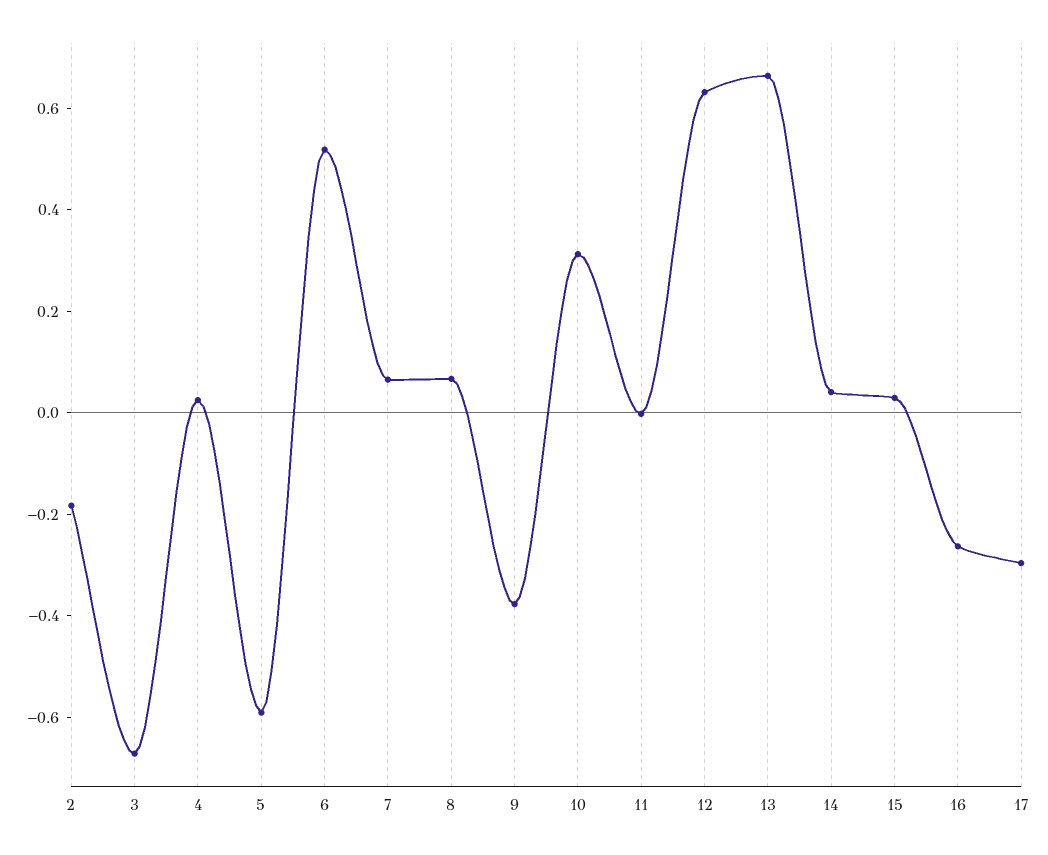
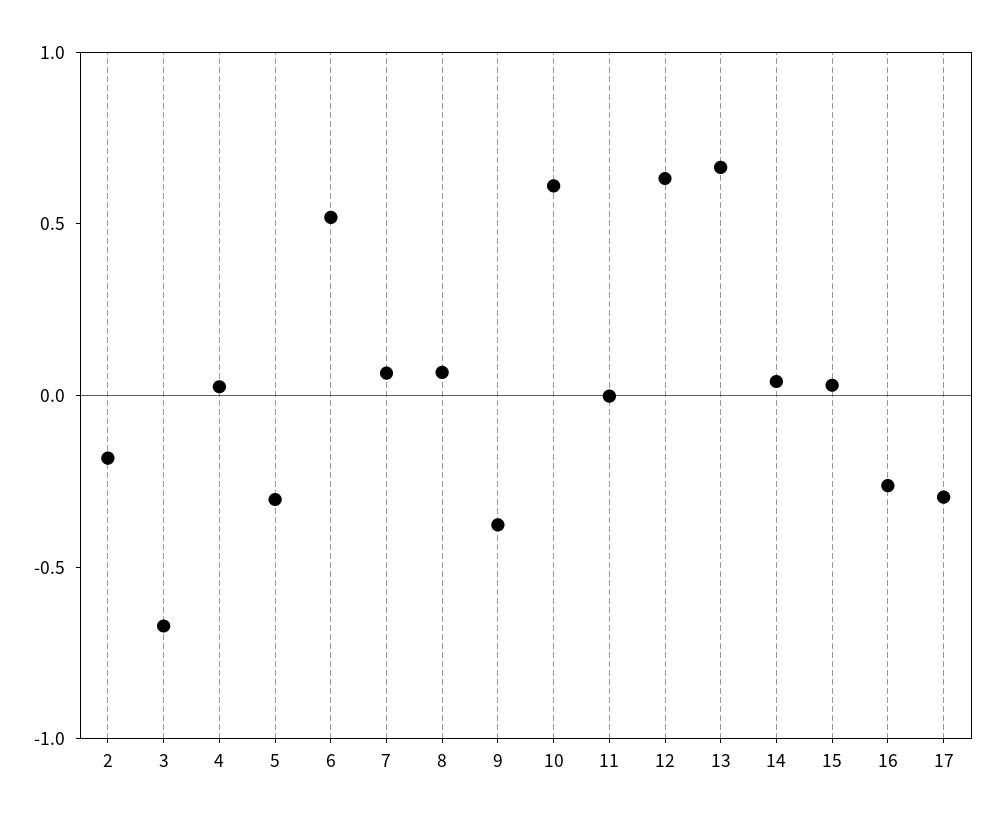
5: -0.6 -> -0.3
10: 0.3 -> 0.6

